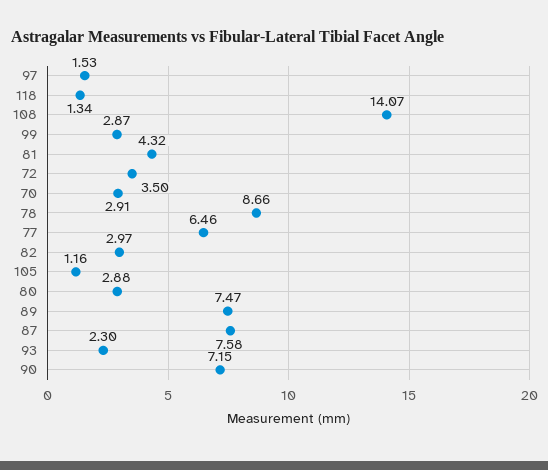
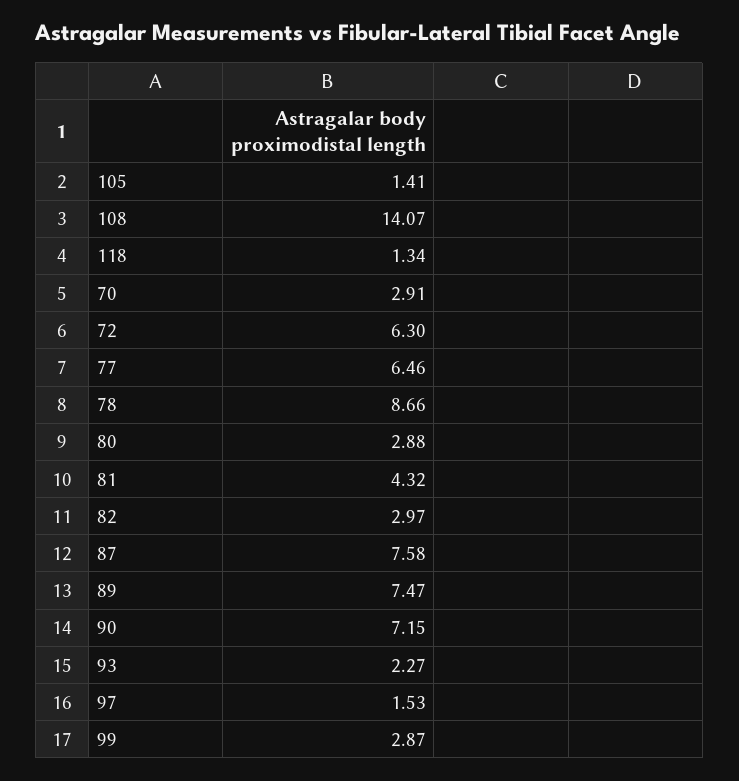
72: 3.5 -> 6.3
105: 1.16 -> 1.41
93: 2.3 -> 2.27

